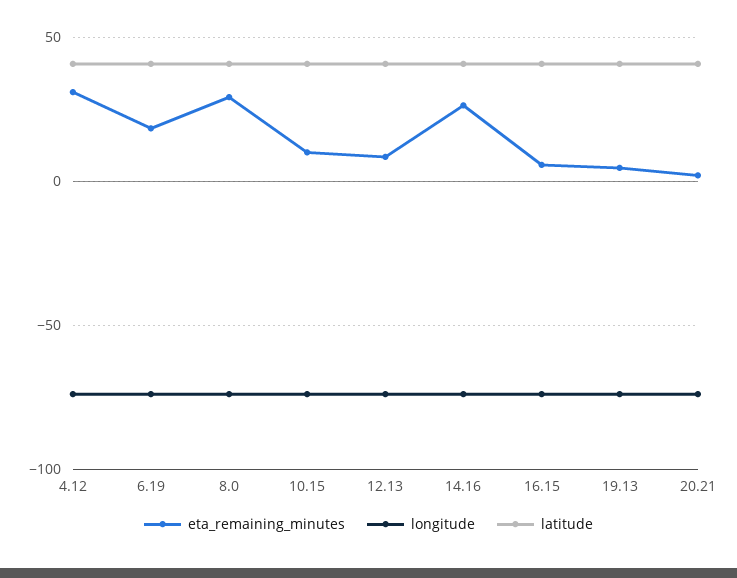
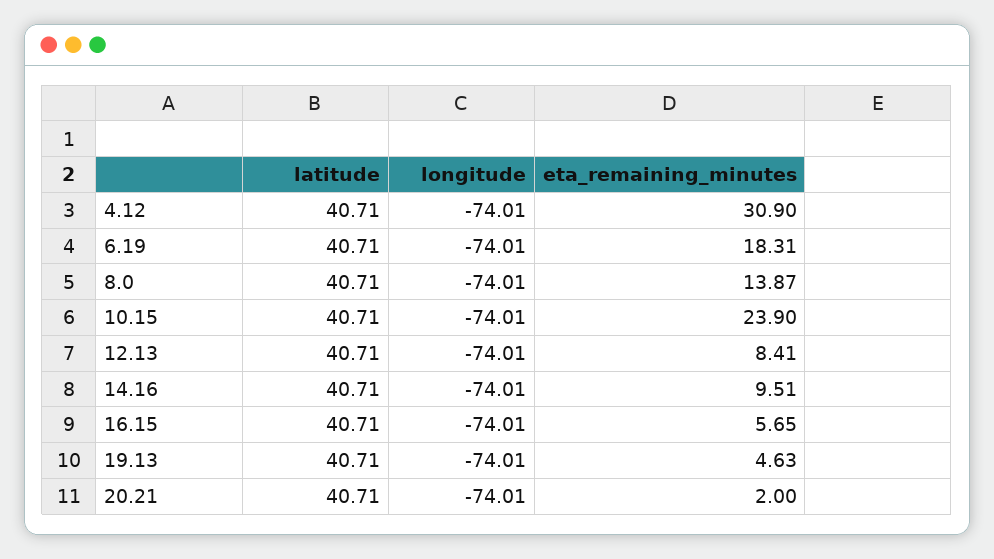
eta_remaining_minutes, 8.0: 30 -> 13.87
eta_remaining_minutes, 10.15: 10 -> 23.9
eta_remaining_minutes, 14.16: 25 -> 9.51

